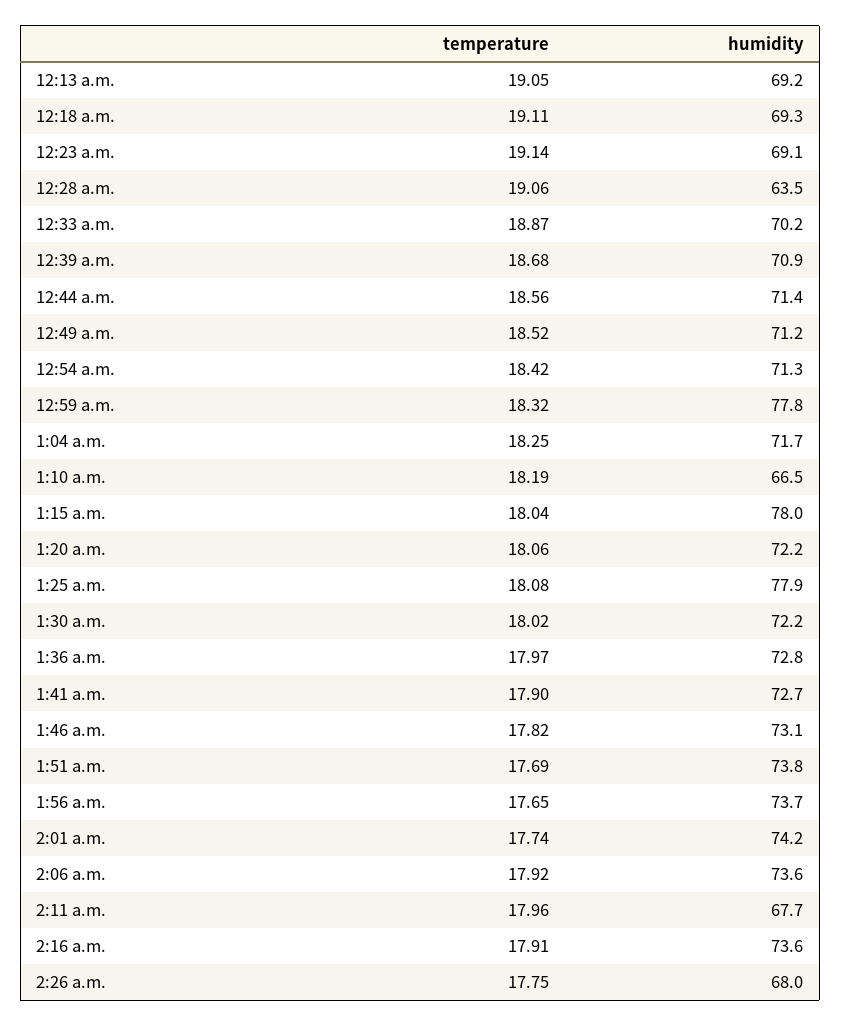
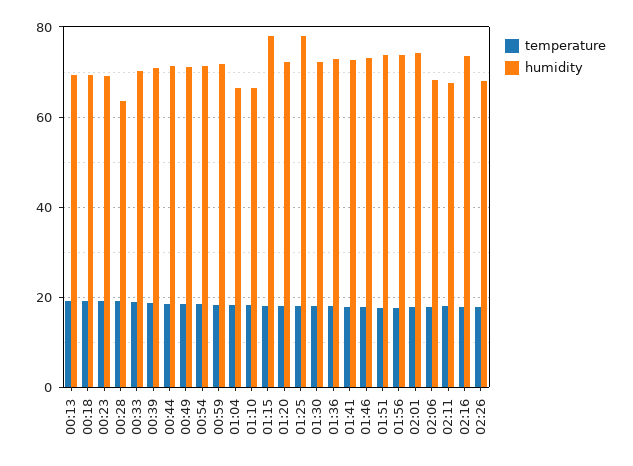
humidity, 12:59 a.m.: 77.8 -> 72
humidity, 1:04 a.m.: 71.7 -> 66
humidity, 2:06 a.m.: 73.6 -> 68

